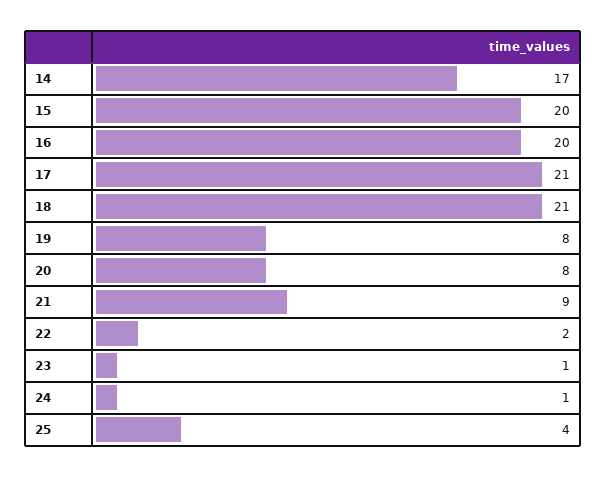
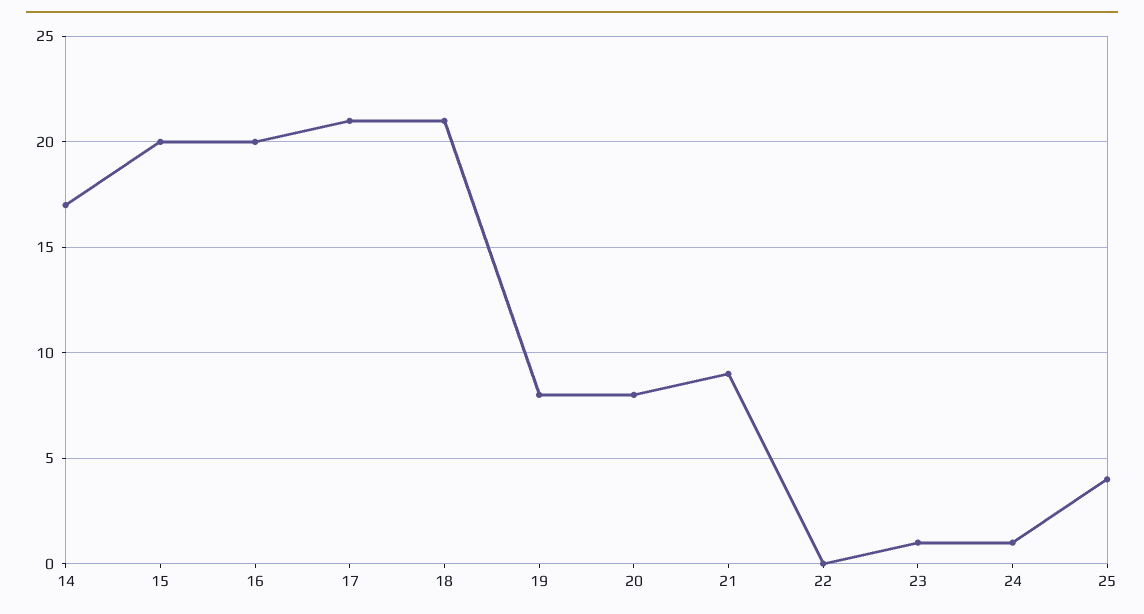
22: 2 -> 0

